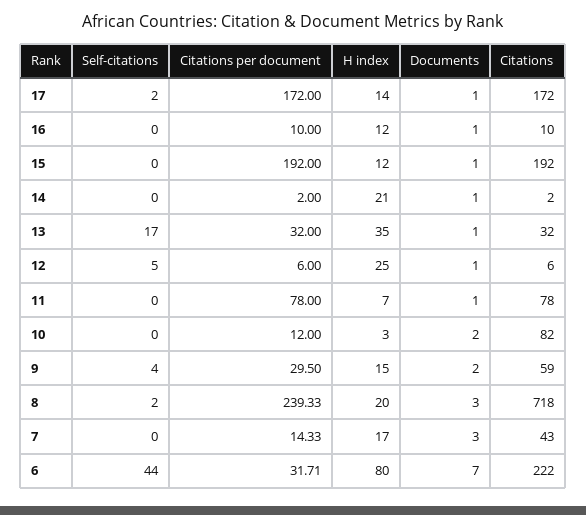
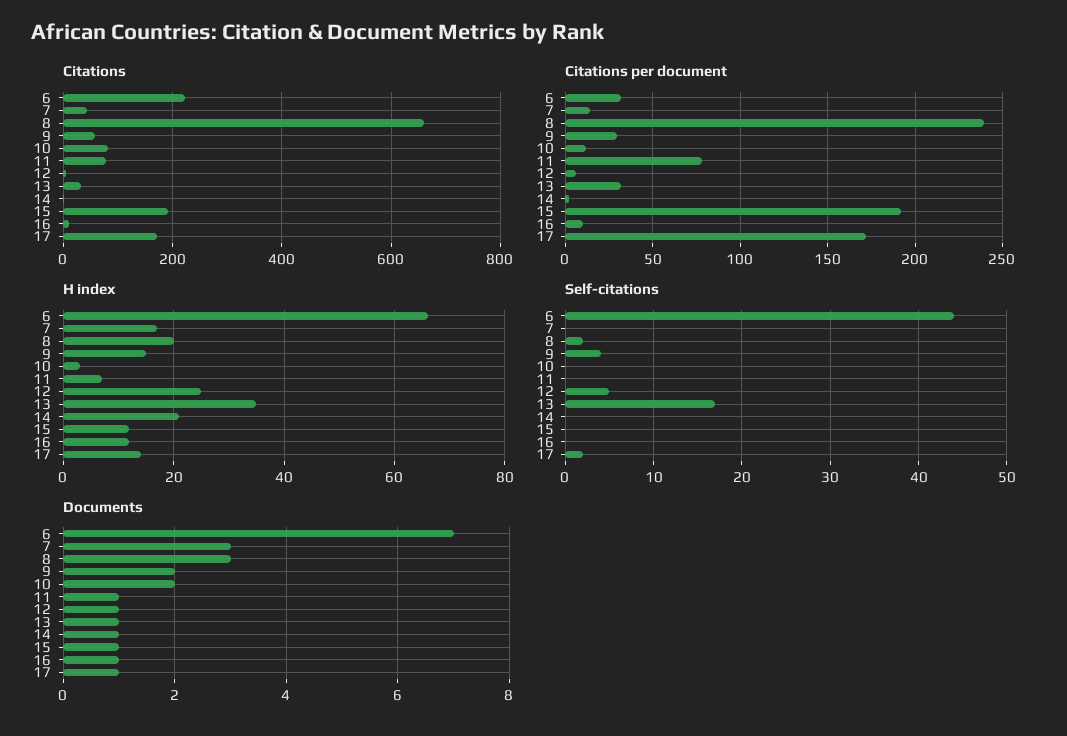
Citations, 8: 718 -> 660
H index, 6: 80 -> 65

